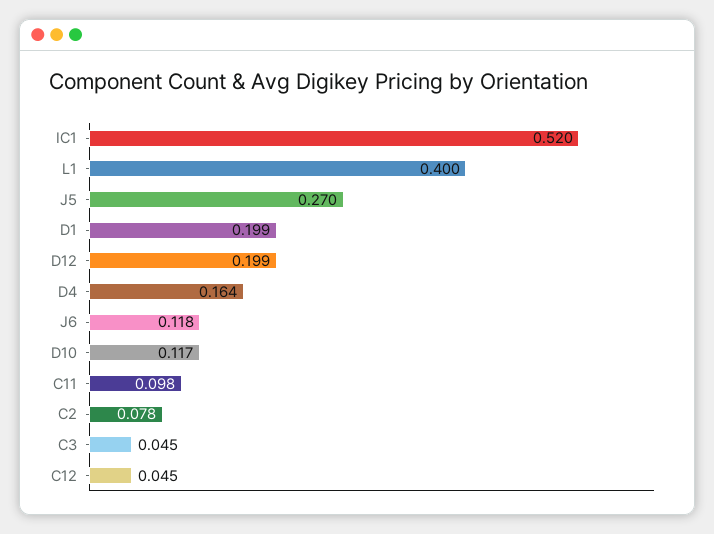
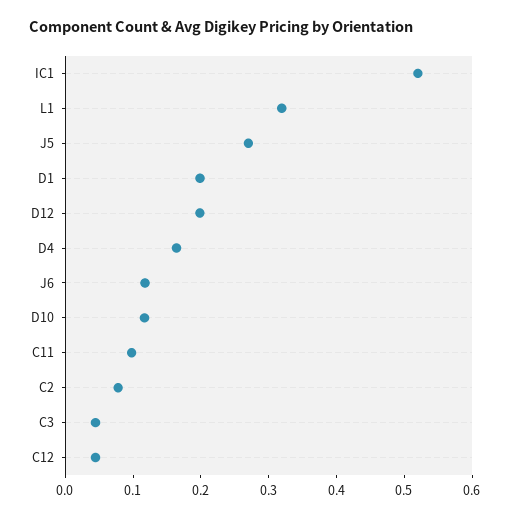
L1: 0.4 -> 0.32

